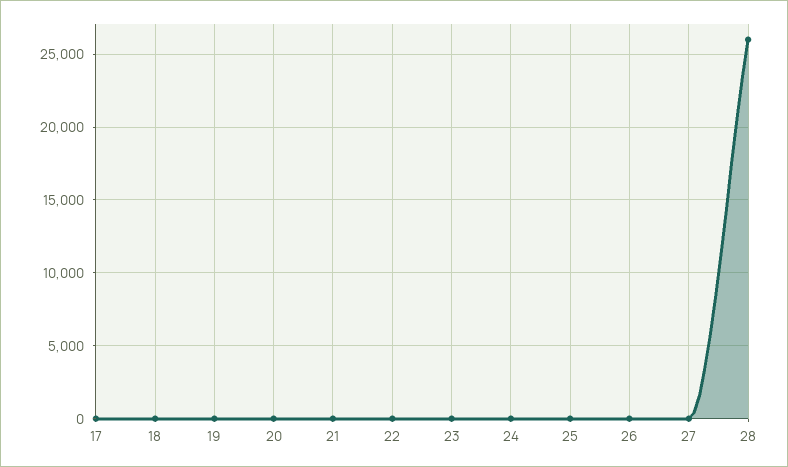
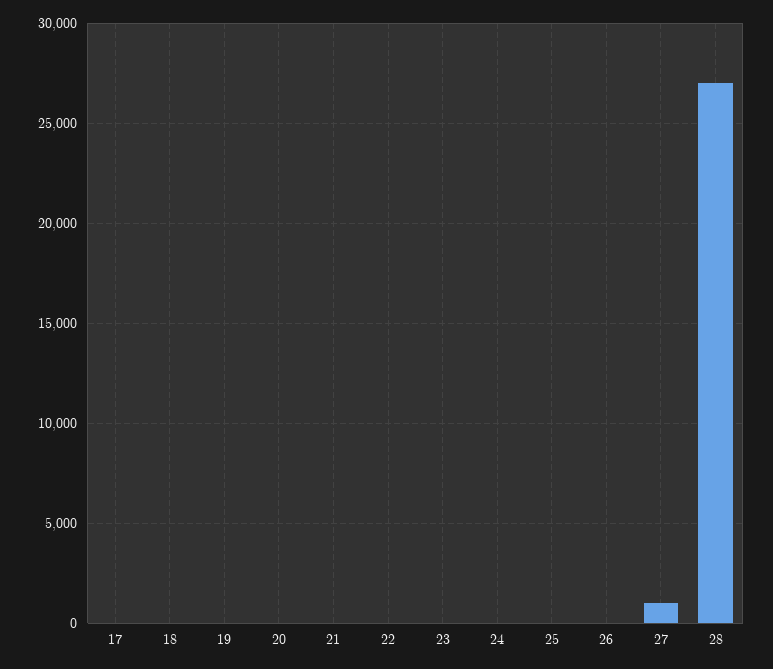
27: 0 -> 1000
28: 26000 -> 27000

